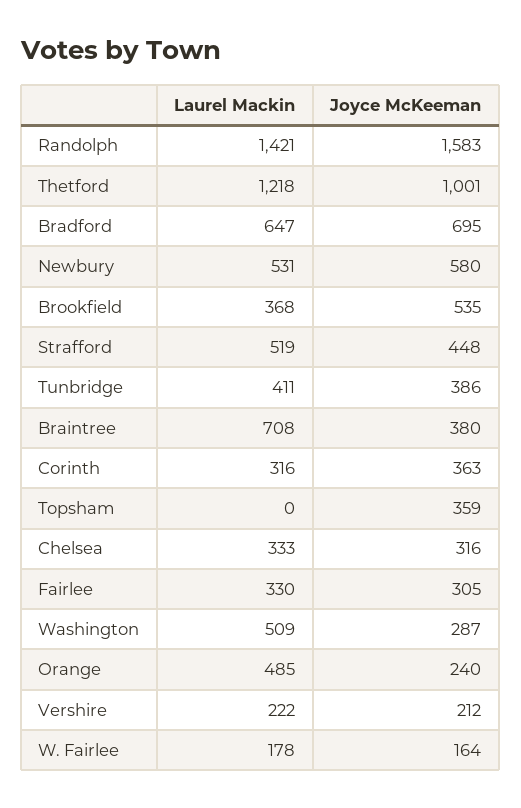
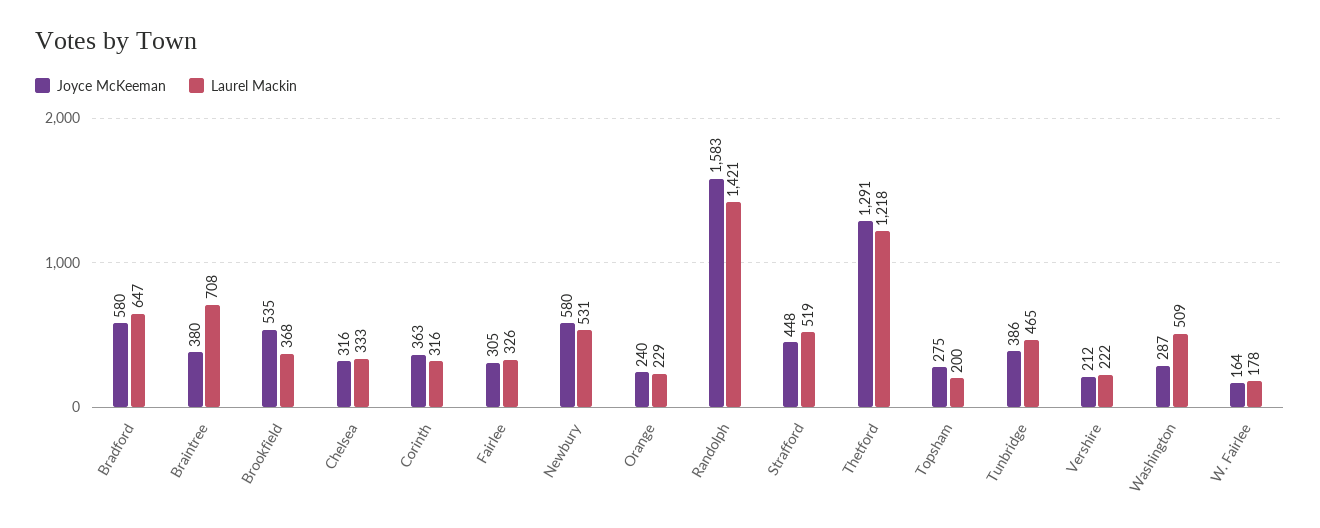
Joyce McKeeman, Thetford: 1001 -> 1291
Joyce McKeeman, Bradford: 695 -> 580
Laurel Mackin, Tunbridge: 411 -> 465
Laurel Mackin, Topsham: 0 -> 200
Joyce McKeeman, Topsham: 359 -> 275
Laurel Mackin, Fairlee: 330 -> 326
Laurel Mackin, Orange: 485 -> 229

